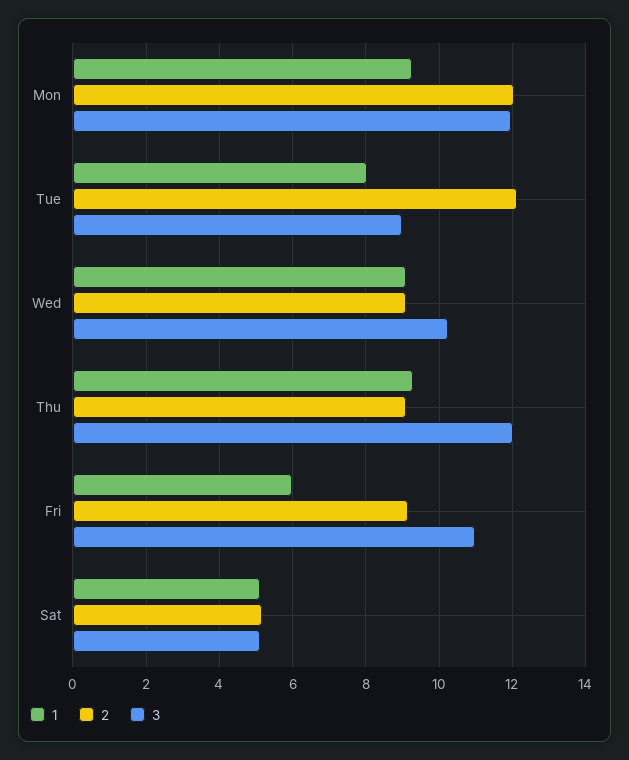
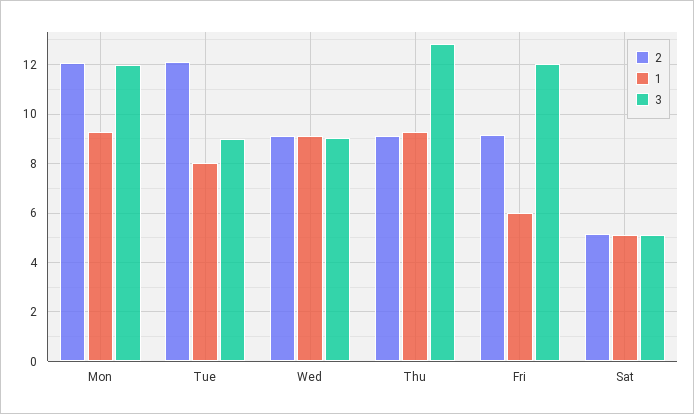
3, Wed: 10.2 -> 9
3, Thu: 12 -> 12.75
3, Fri: 11 -> 12

